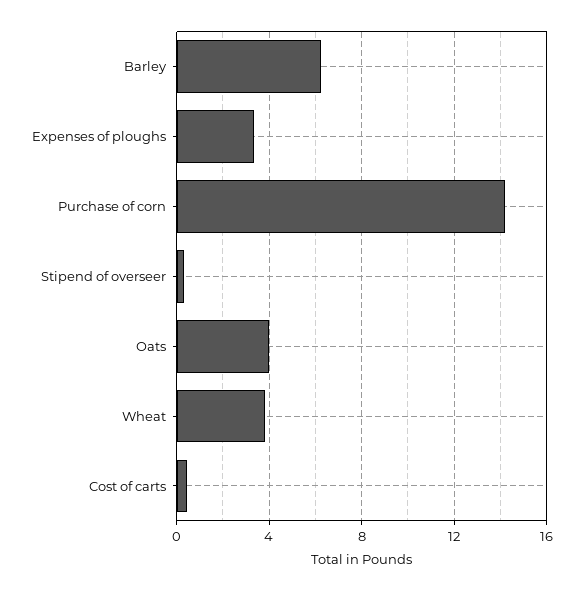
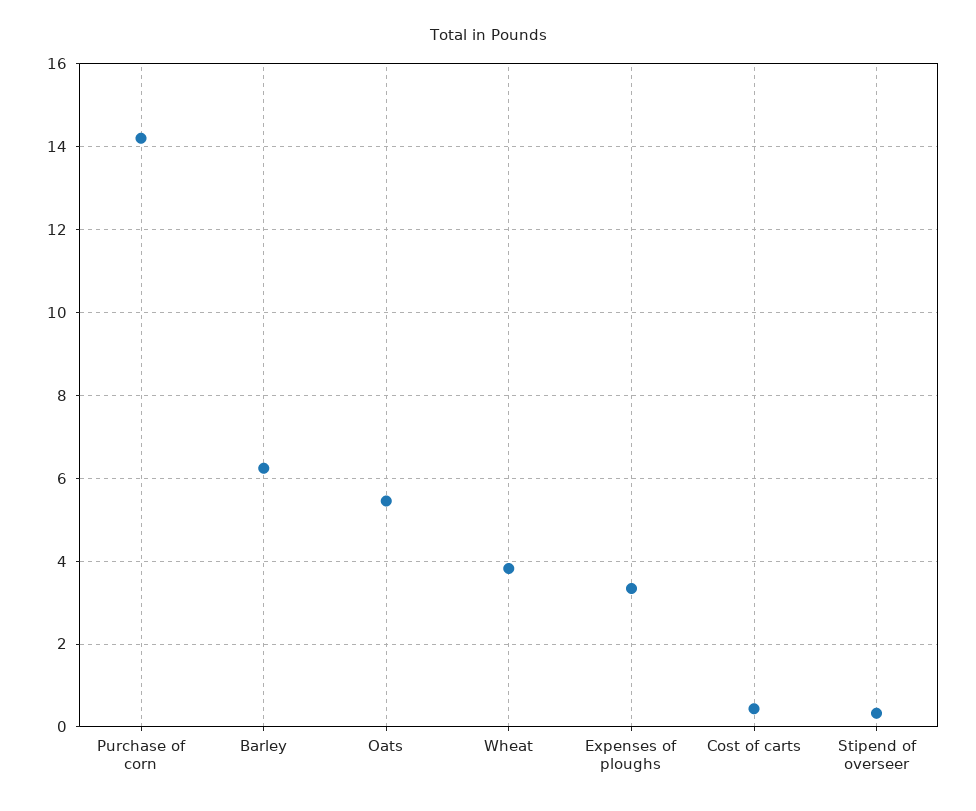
Oats: 4 -> 5.4

